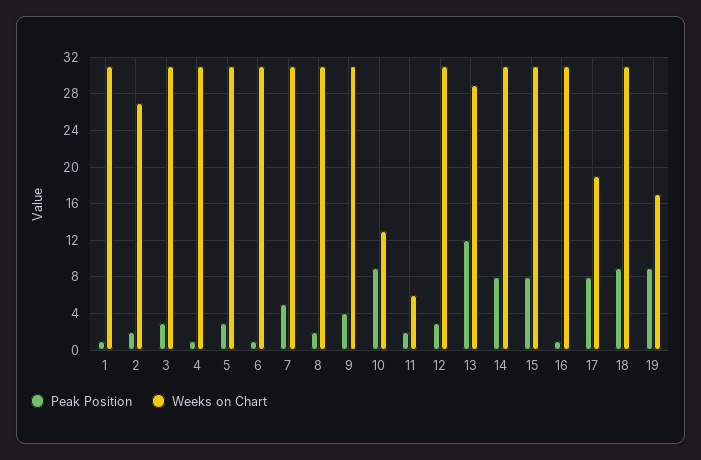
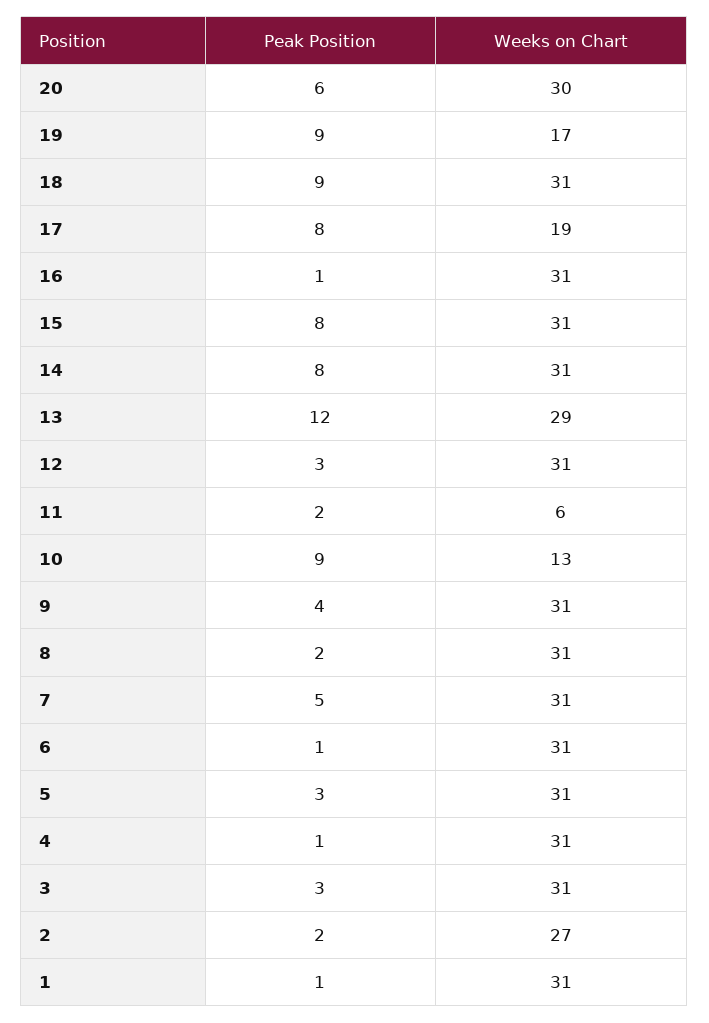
Peak Position, 20: none -> 6
Weeks on Chart, 20: none -> 30

